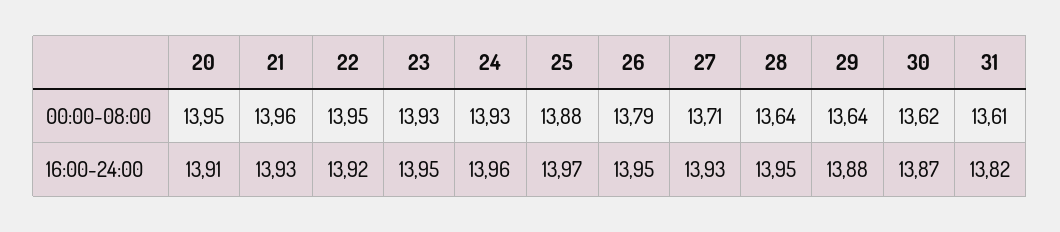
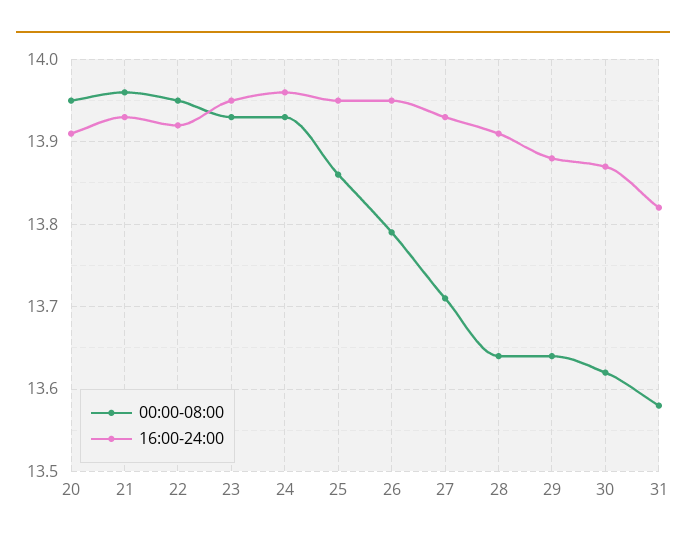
00:00-08:00, 25: 13.88 -> 13.86
00:00-08:00, 31: 13.61 -> 13.58
16:00-24:00, 25: 13.97 -> 13.95
16:00-24:00, 28: 13.95 -> 13.91

